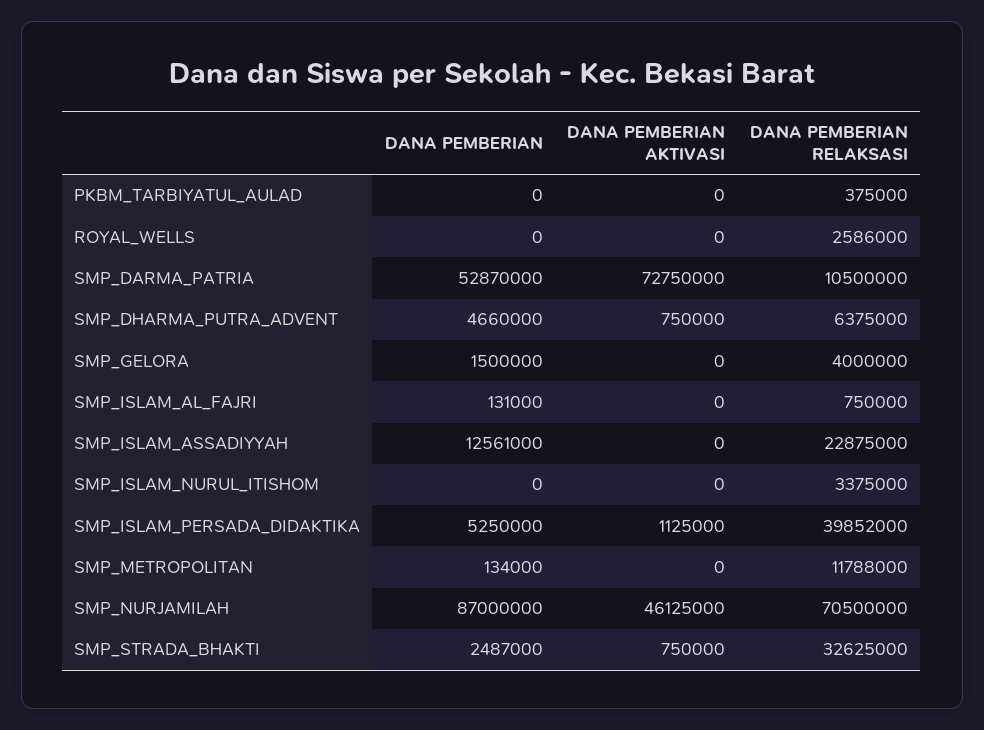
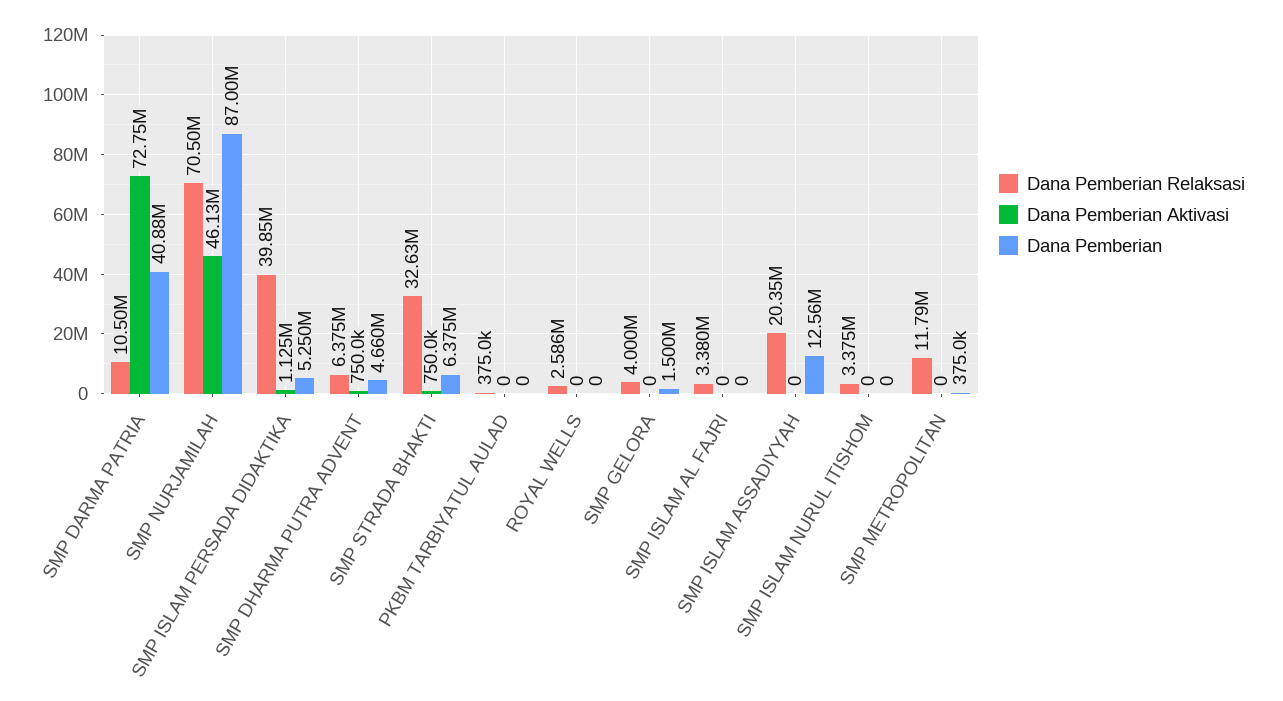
DANA PEMBERIAN, SMP_DARMA_PATRIA: 52870000 -> 40880000
DANA PEMBERIAN, SMP_ISLAM_AL_FAJRI: 131000 -> 0
DANA PEMBERIAN RELAKSASI, SMP_ISLAM_AL_FAJRI: 750000 -> 3380000
DANA PEMBERIAN RELAKSASI, SMP_ISLAM_ASSADIYYAH: 22875000 -> 20350000
DANA PEMBERIAN, SMP_METROPOLITAN: 134000 -> 375000
DANA PEMBERIAN, SMP_STRADA_BHAKTI: 2487000 -> 6375000

